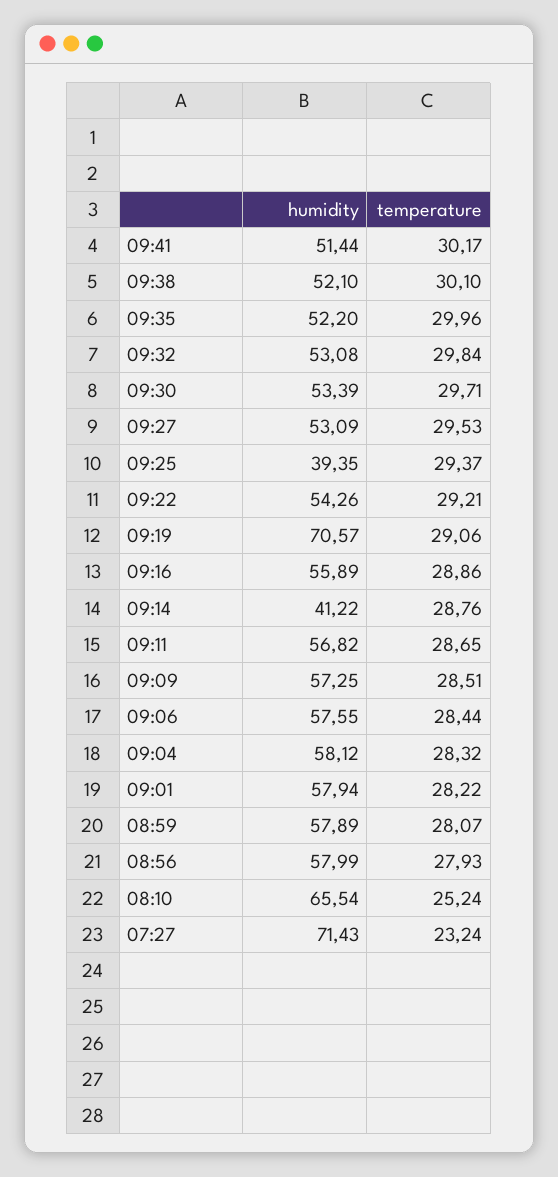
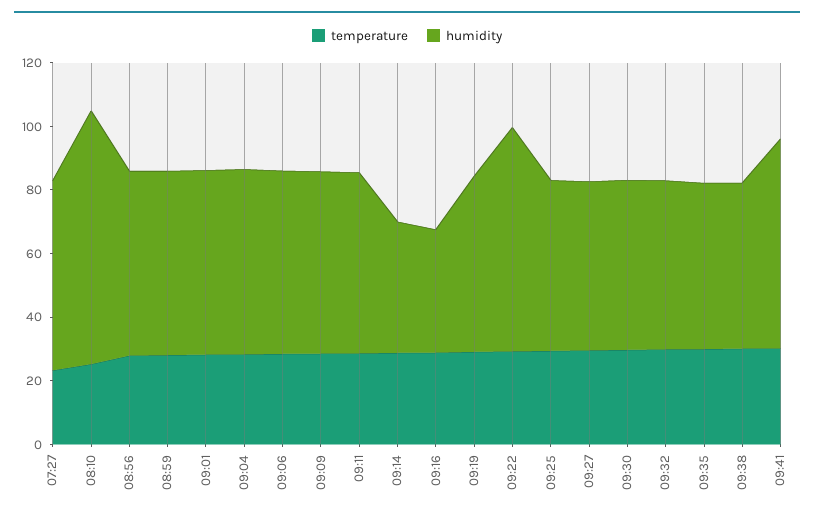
humidity, 09:41: 51.44 -> 65
humidity, 09:25: 39.35 -> 55
humidity, 09:22: 54.26 -> 70
humidity, 09:19: 70.57 -> 55
humidity, 09:16: 55.89 -> 40
humidity, 08:10: 65.54 -> 80
humidity, 07:27: 71.43 -> 60

